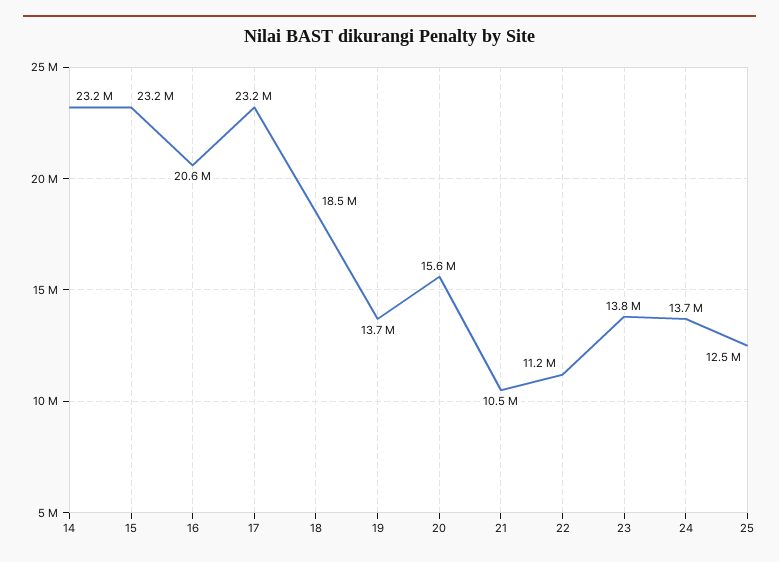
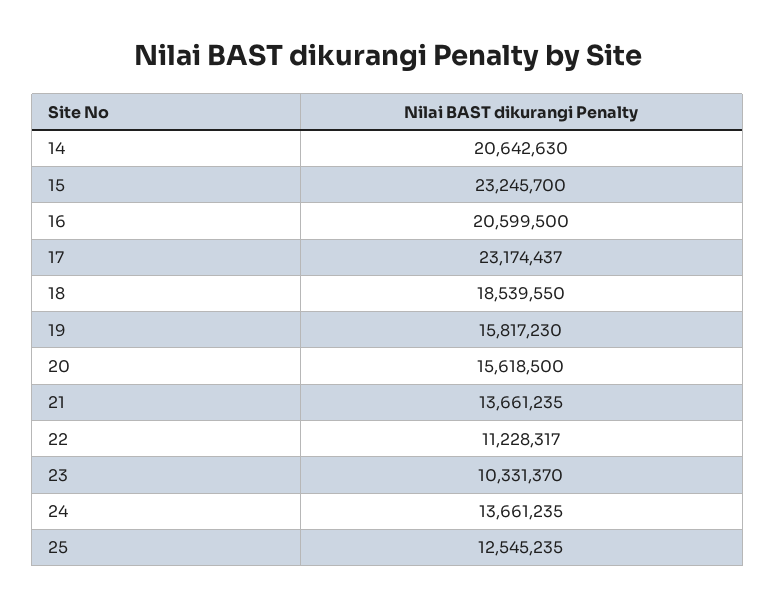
14: 23200000 -> 20642630
19: 13700000 -> 15817230
21: 10500000 -> 13661235
23: 13800000 -> 10331370

